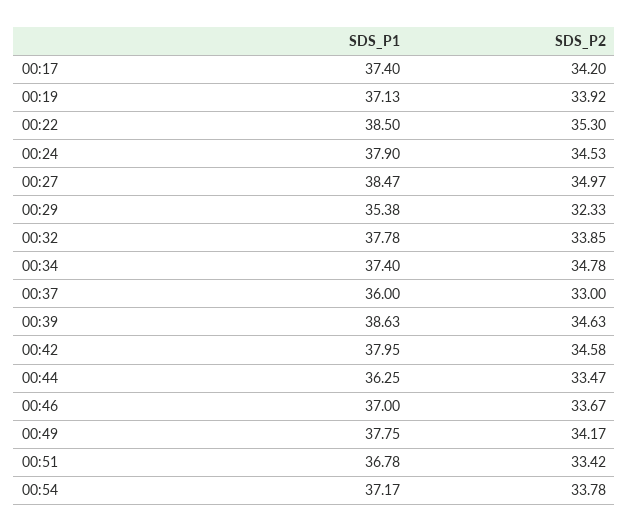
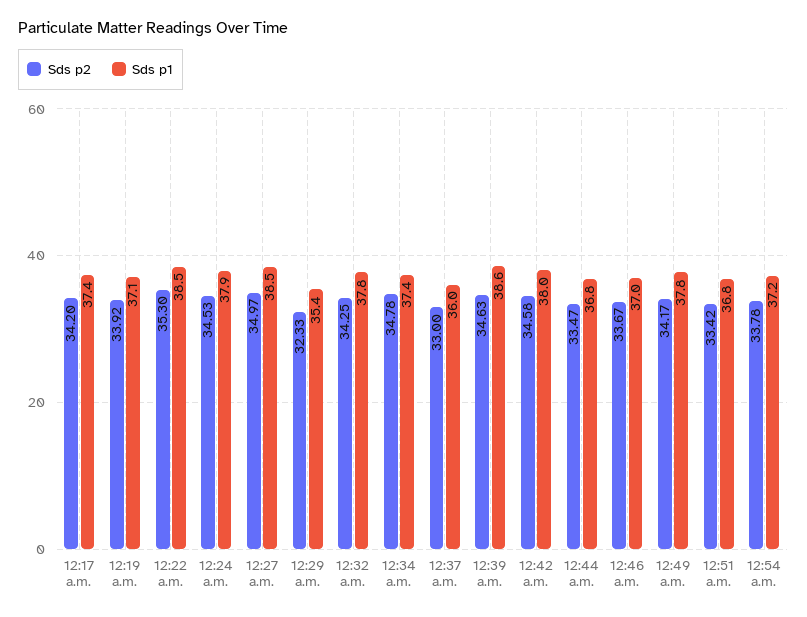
SDS_P2, 00:32: 33.85 -> 34.25
SDS_P1, 00:44: 36.25 -> 36.8

